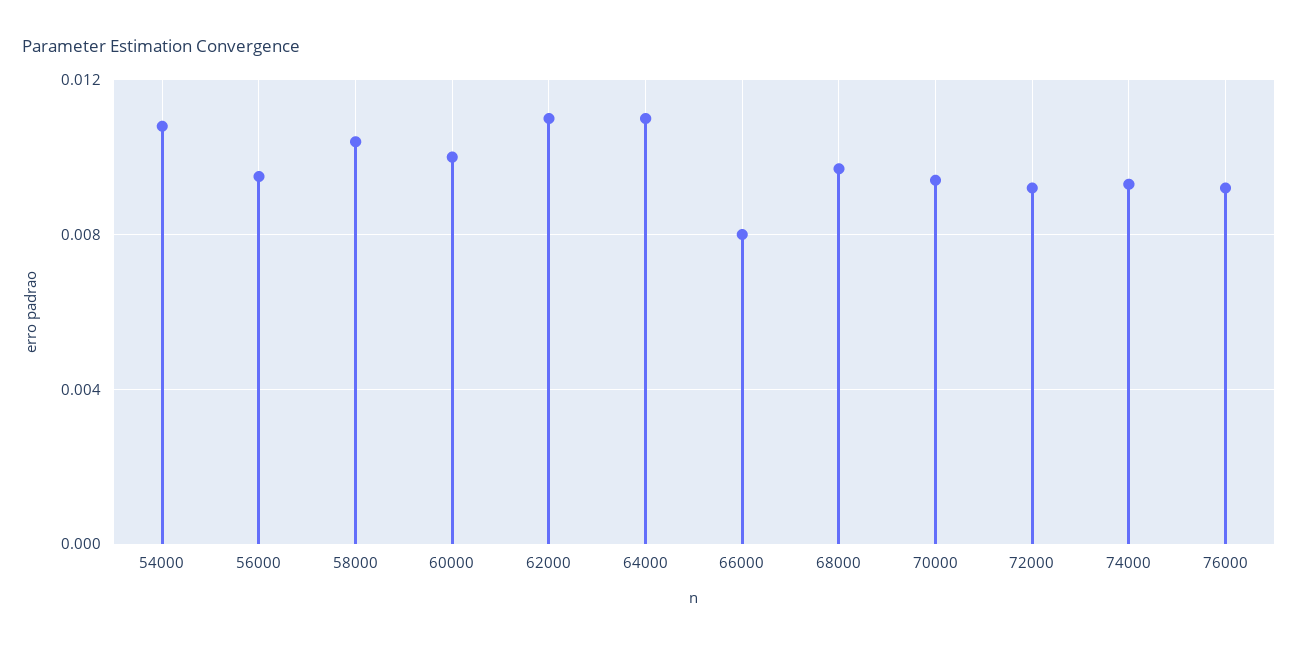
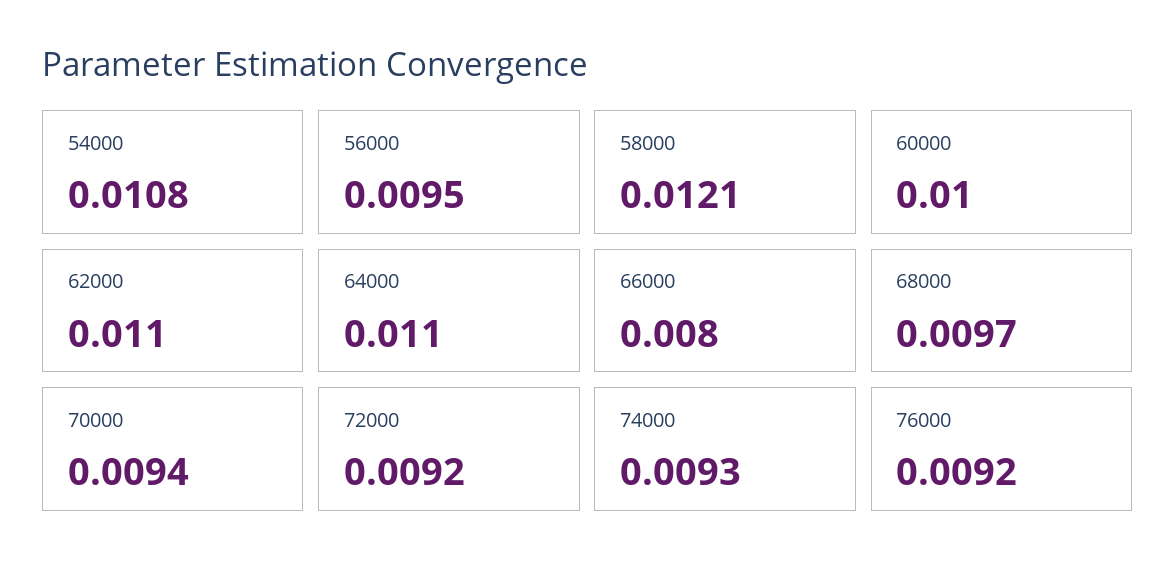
58000: 0.0105 -> 0.0121

